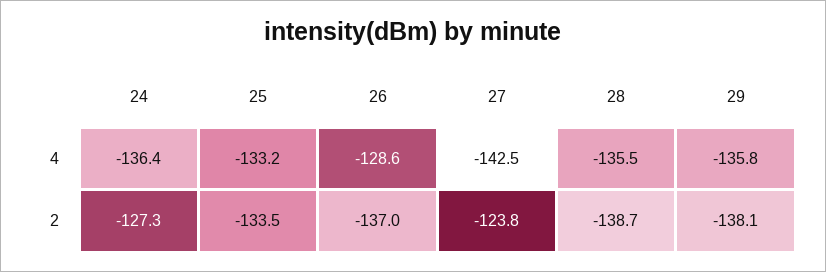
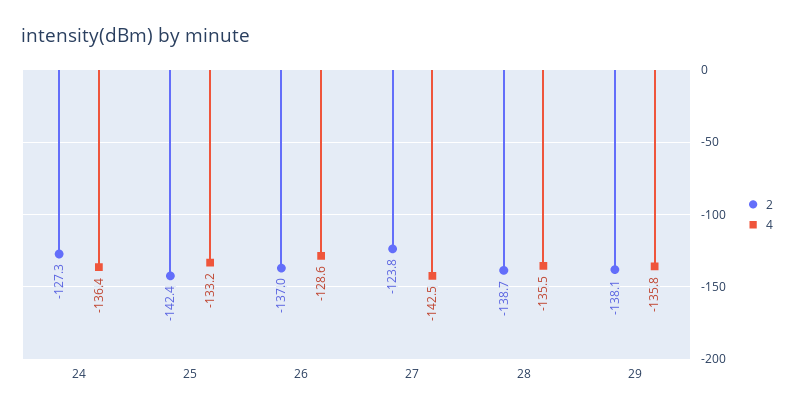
2, 25: -133.5 -> -142.4

